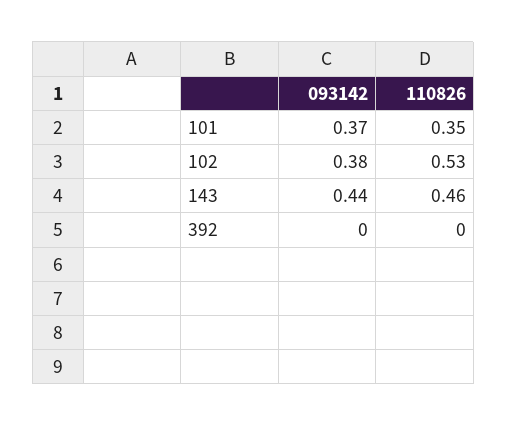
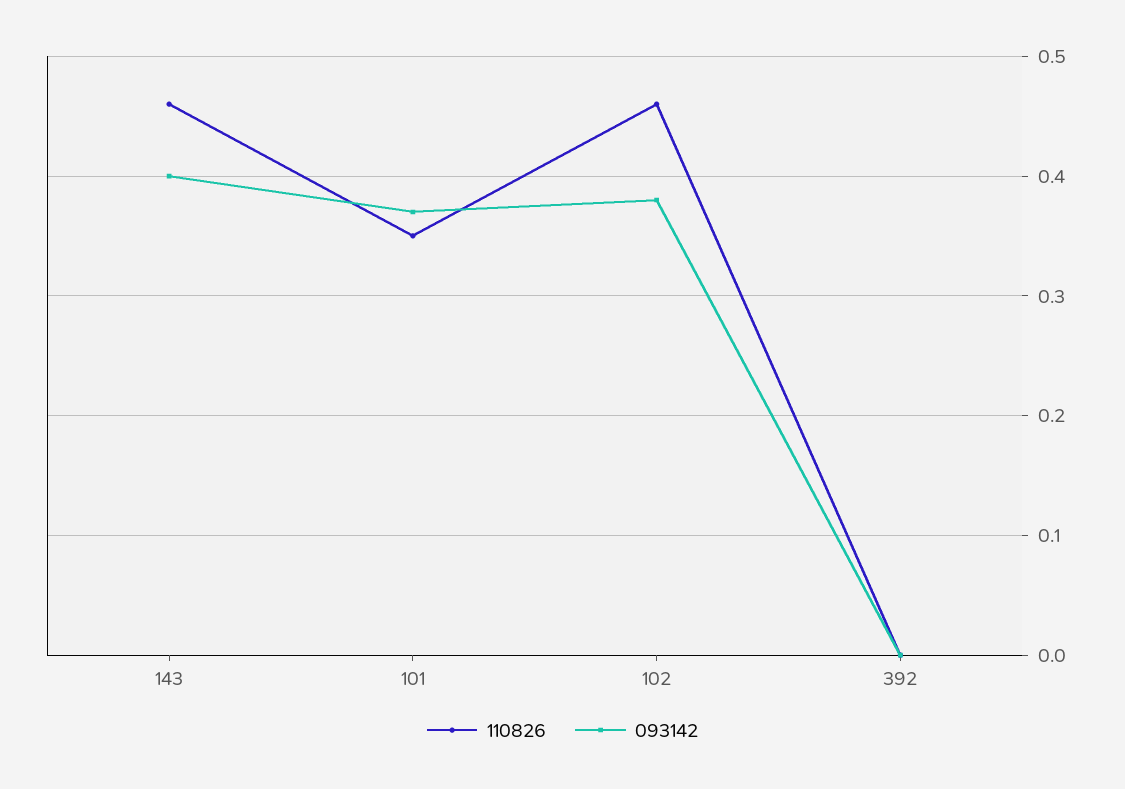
110826, 102: 0.53 -> 0.46
093142, 143: 0.44 -> 0.4

